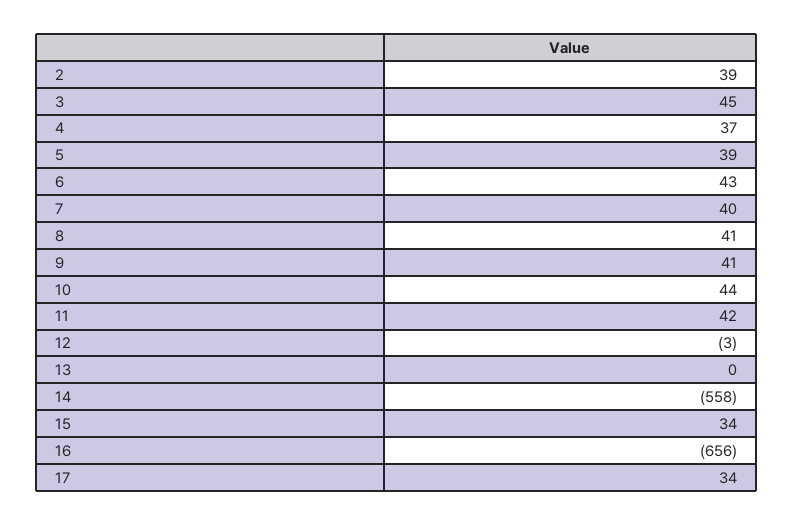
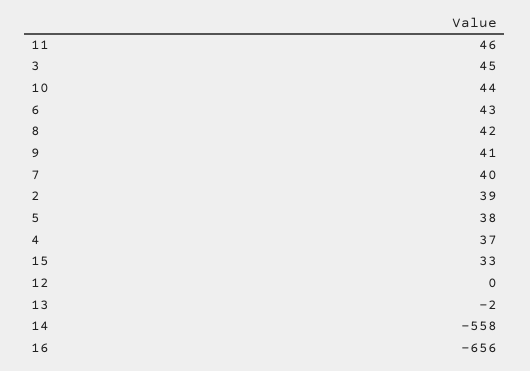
5: 39 -> 38
8: 41 -> 42
11: 42 -> 46
12: -3 -> 0
13: 0 -> -2
15: 34 -> 33
17: 34 -> none

